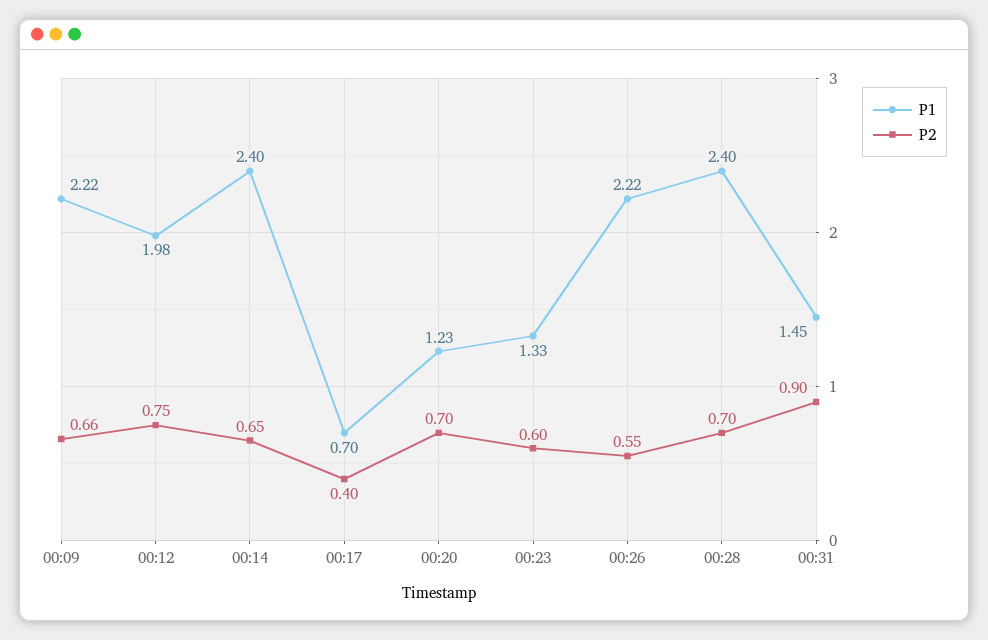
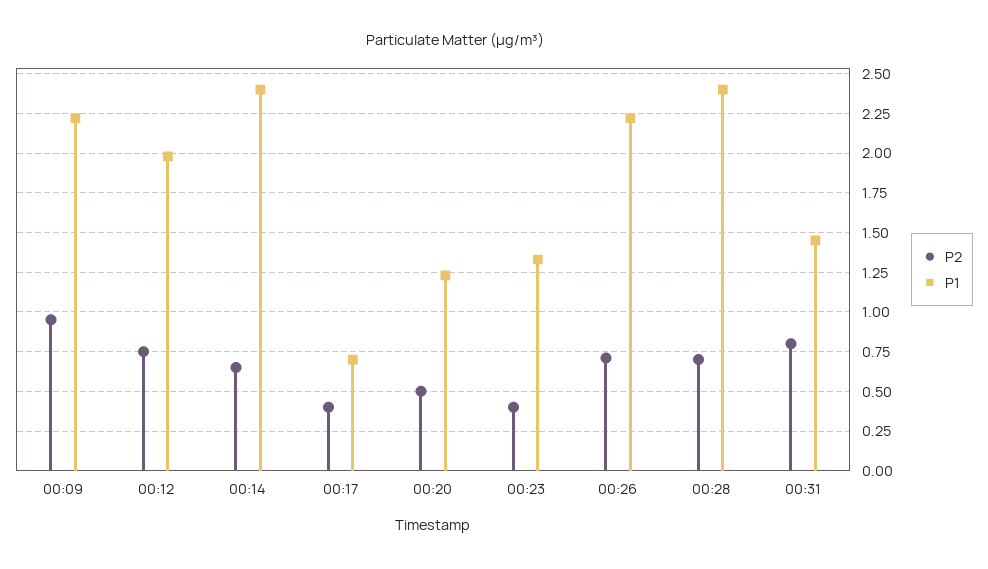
P2, 00:09: 0.66 -> 0.95
P2, 00:20: 0.7 -> 0.5
P2, 00:23: 0.6 -> 0.4
P2, 00:26: 0.55 -> 0.7
P2, 00:31: 0.9 -> 0.8

